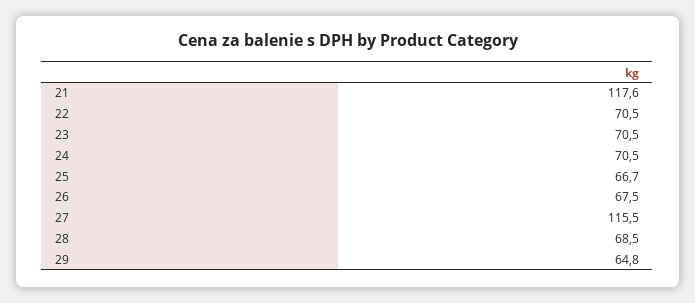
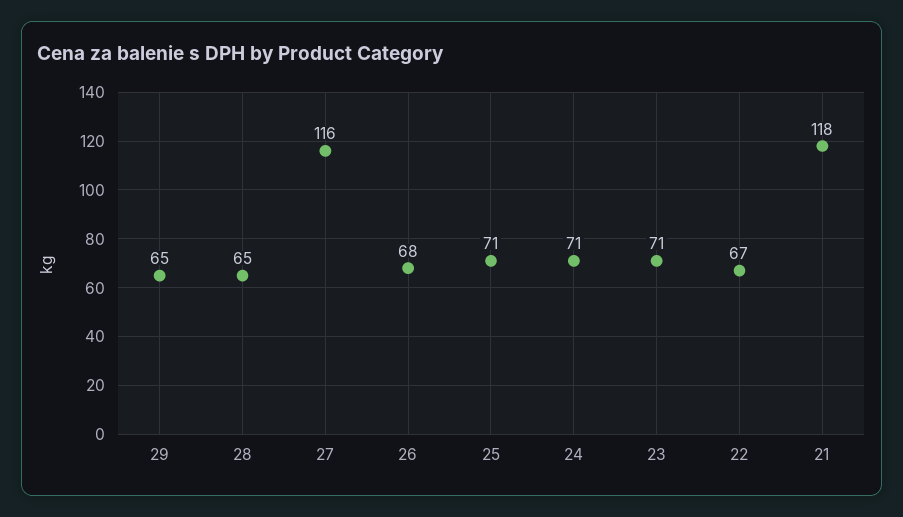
22: 70.5 -> 67
25: 66.7 -> 71
28: 68.5 -> 65

